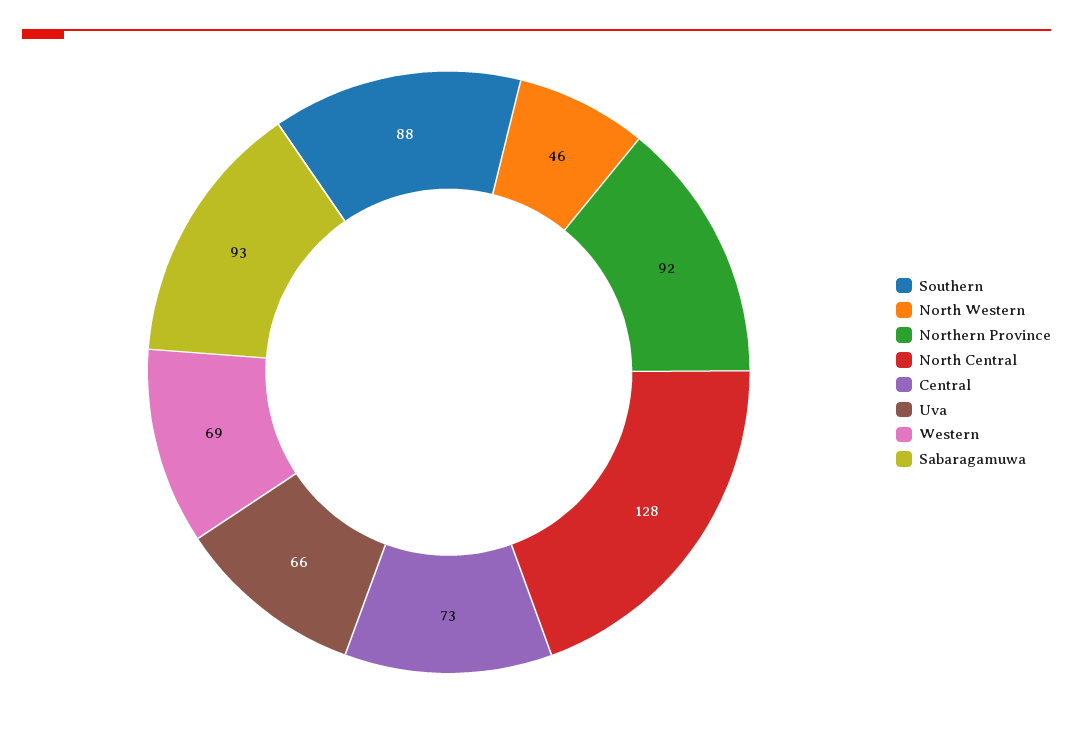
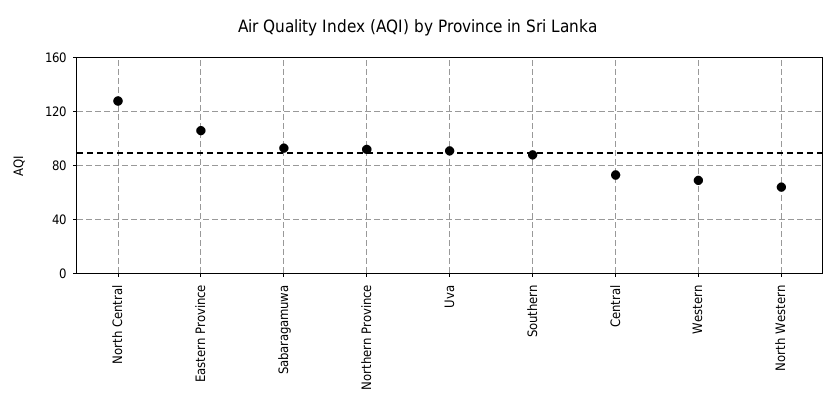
North Western: 46 -> 65
Uva: 66 -> 90
Eastern Province: none -> 105

